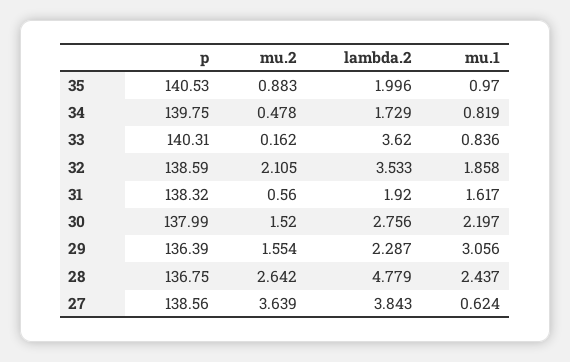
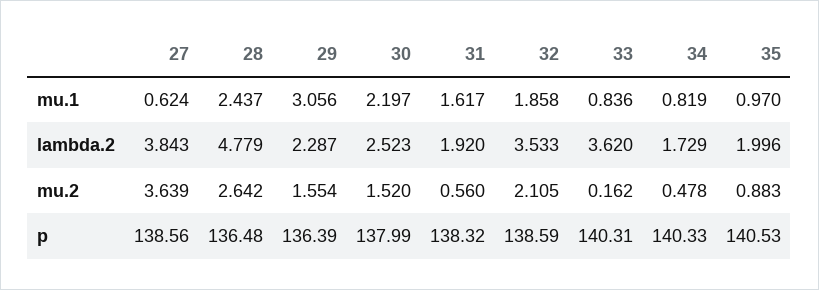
p, 34: 139.75 -> 140.33
lambda.2, 30: 2.756 -> 2.523
p, 28: 136.75 -> 136.48

